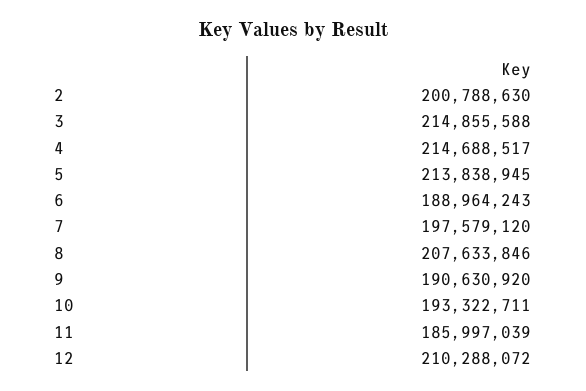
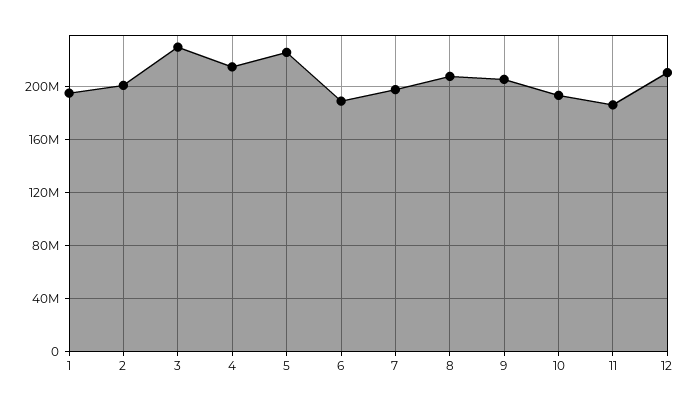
3: 214855588 -> 230000000
5: 213838945 -> 225000000
9: 190630920 -> 205000000
1: none -> 195000000

